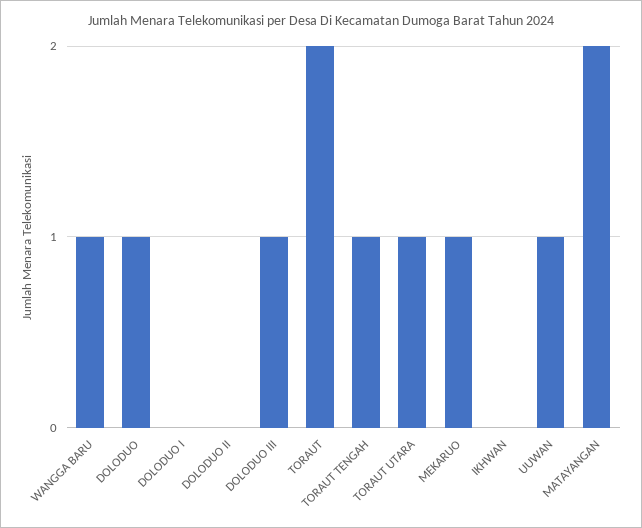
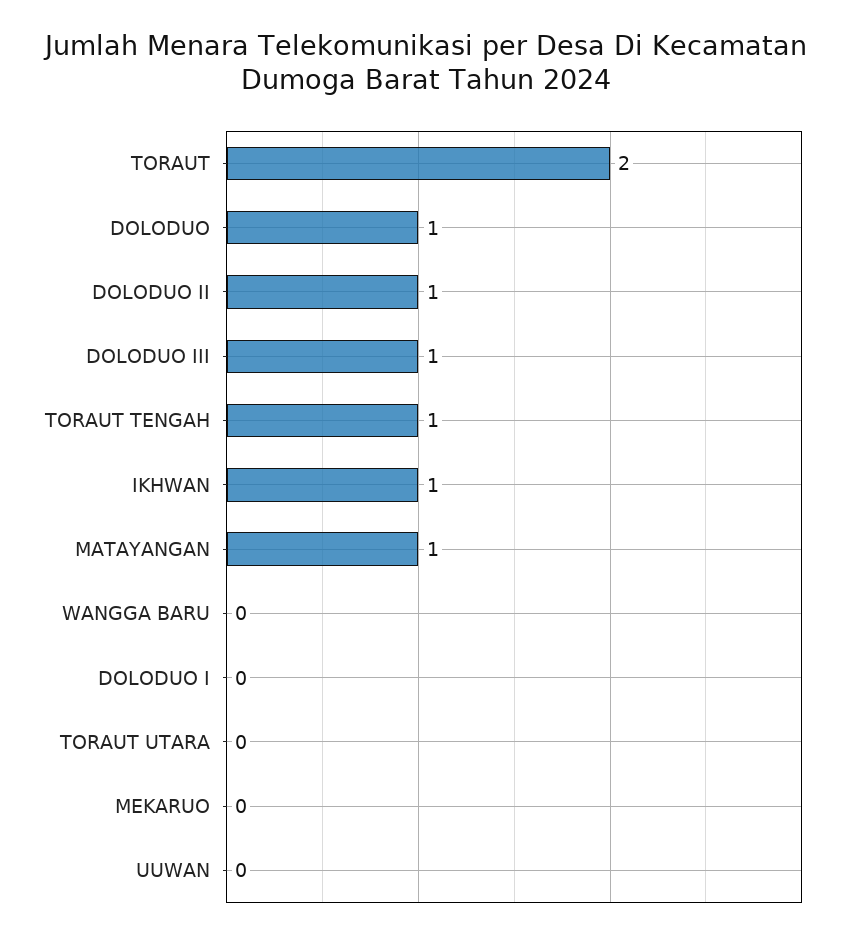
WANGGA BARU: 1 -> 0
DOLODUO II: 0 -> 1
TORAUT UTARA: 1 -> 0
MEKARUO: 1 -> 0
IKHWAN: 0 -> 1
UUWAN: 1 -> 0
MATAYANGAN: 2 -> 1

